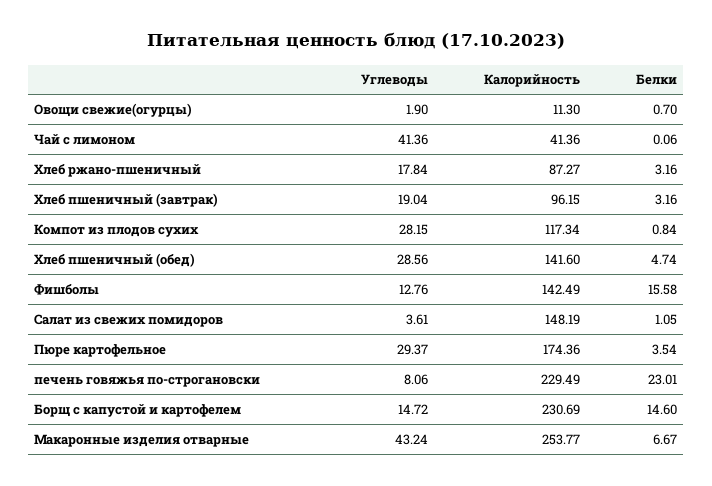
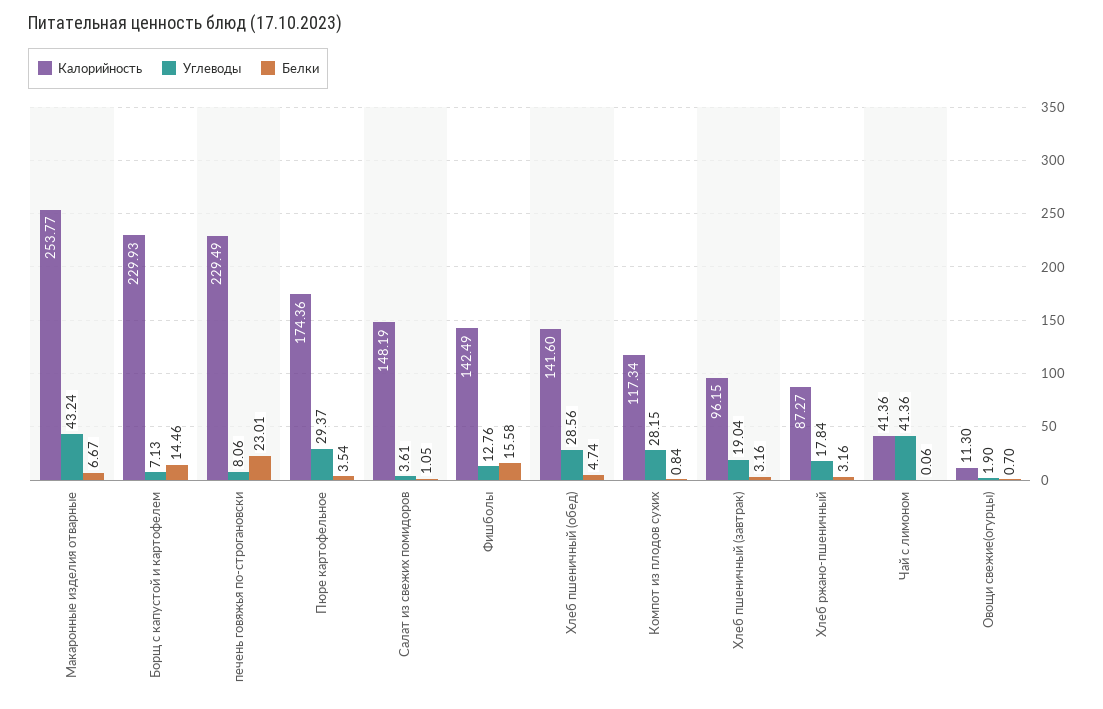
Углеводы, Борщ с капустой и картофелем: 14.72 -> 7.13
Калорийность, Борщ с капустой и картофелем: 230.69 -> 229.93
Белки, Борщ с капустой и картофелем: 14.6 -> 14.46

